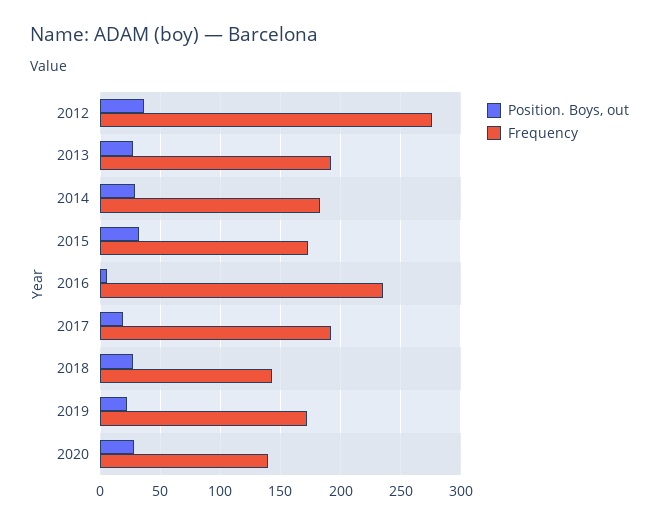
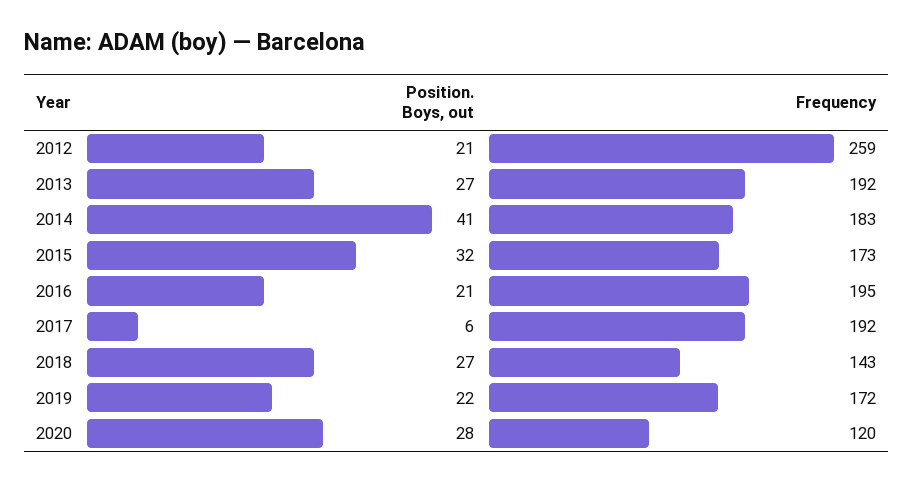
Position. Boys, out, 2012: 35 -> 21
Frequency, 2012: 275 -> 259
Position. Boys, out, 2014: 30 -> 41
Position. Boys, out, 2016: 5 -> 21
Frequency, 2016: 235 -> 195
Position. Boys, out, 2017: 20 -> 6
Frequency, 2020: 140 -> 120

